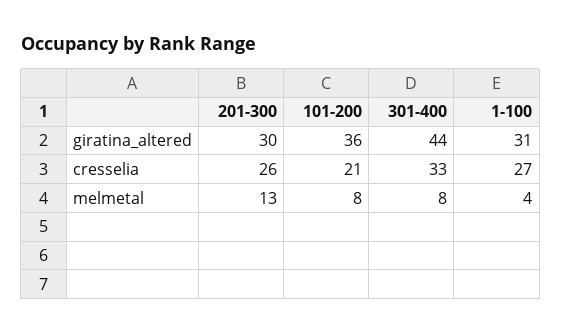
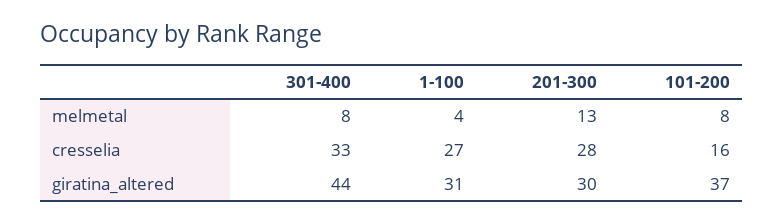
101-200, giratina_altered: 36 -> 37
201-300, cresselia: 26 -> 28
101-200, cresselia: 21 -> 16

